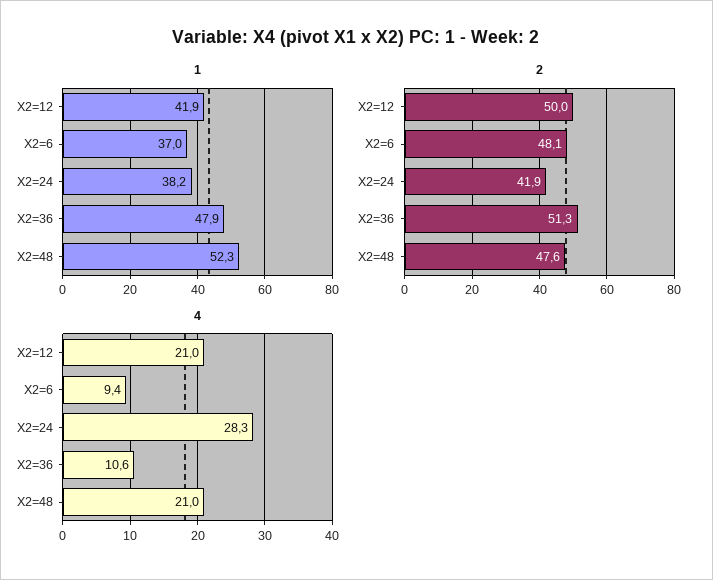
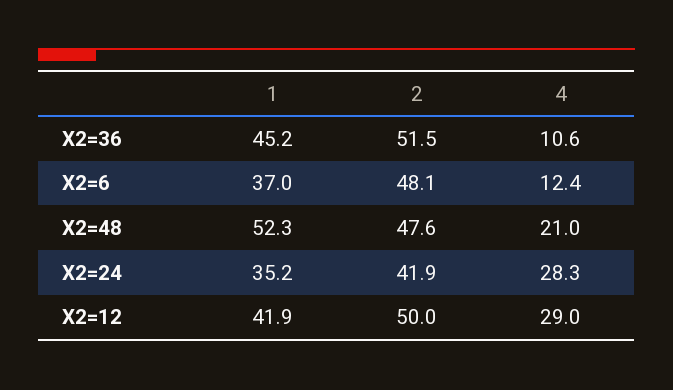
1, X2=24: 38.2 -> 35.2
1, X2=36: 47.9 -> 45.2
2, X2=36: 51.3 -> 51.5
4, X2=12: 21 -> 29
4, X2=6: 9.4 -> 12.4

